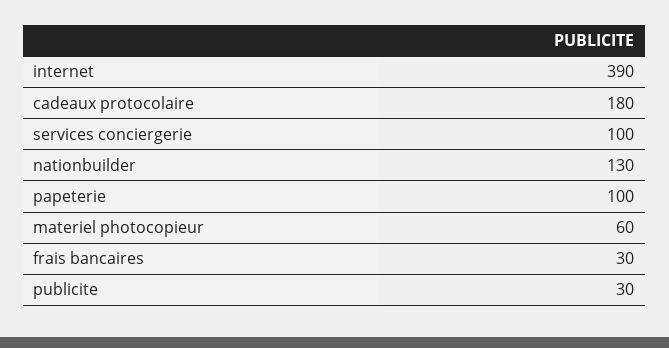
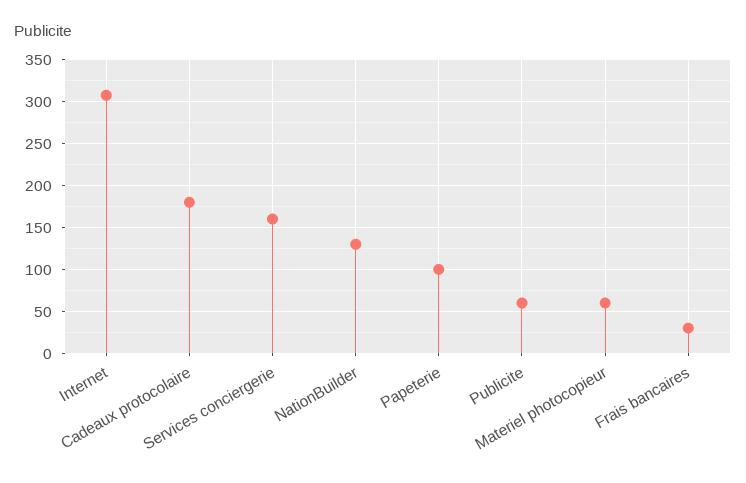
internet: 390 -> 310
services conciergerie: 100 -> 160
publicite: 30 -> 60

